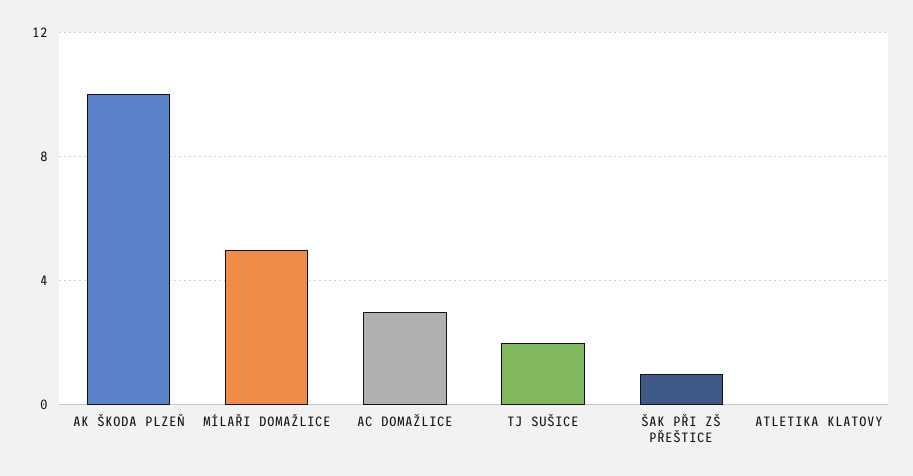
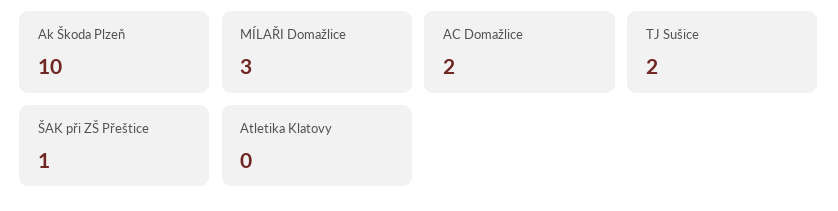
MÍLAŘI DOMAŽLICE: 5 -> 3
AC DOMAŽLICE: 3 -> 2

